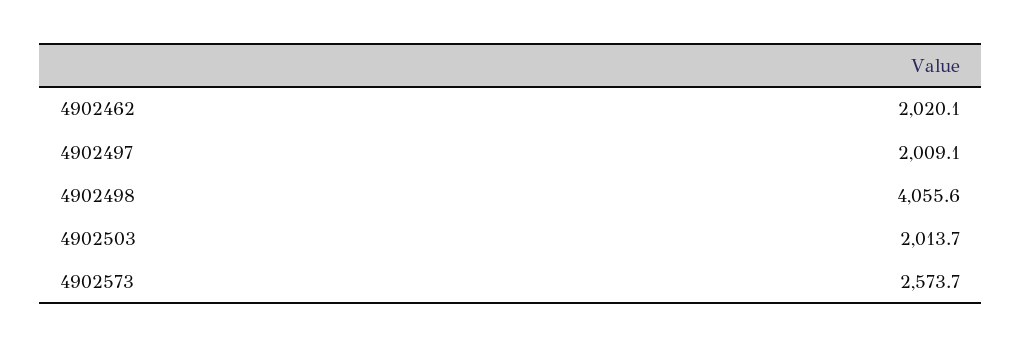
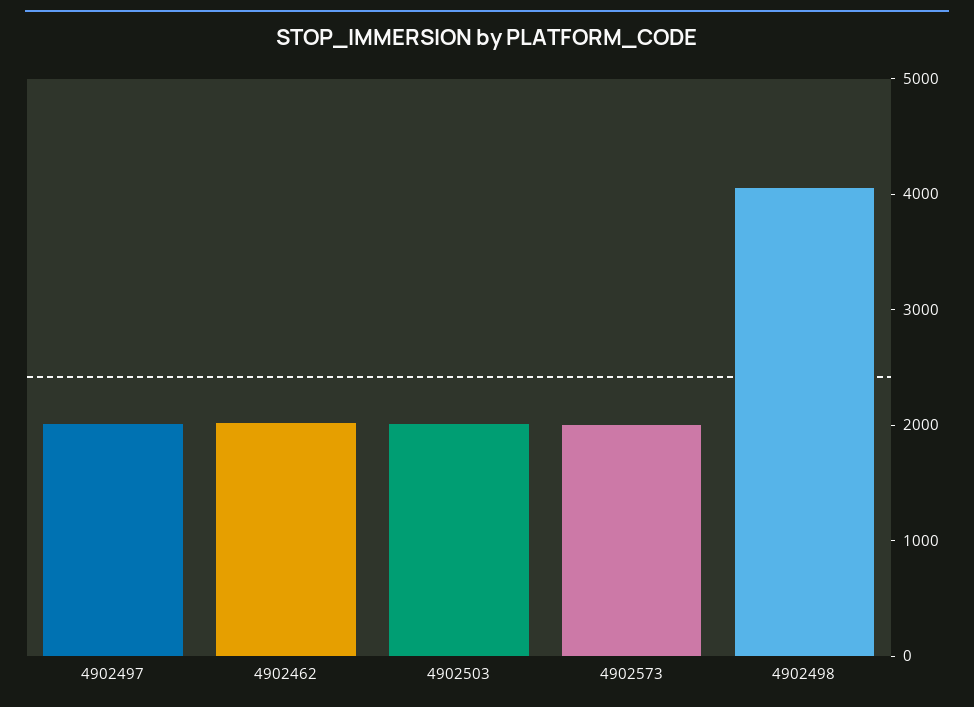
4902573: 2573.7 -> 2000

